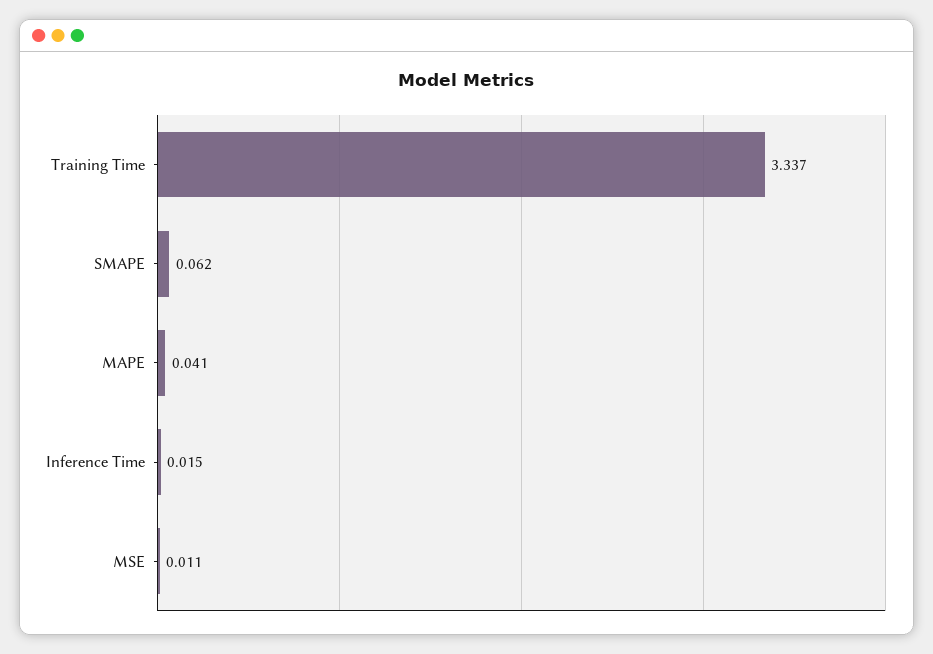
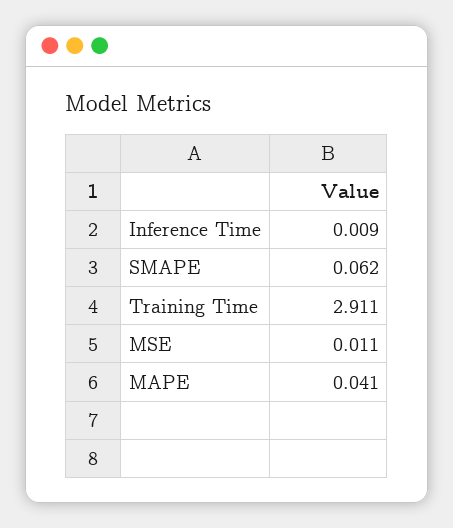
Training Time: 3.337 -> 2.911
Inference Time: 0.015 -> 0.009

